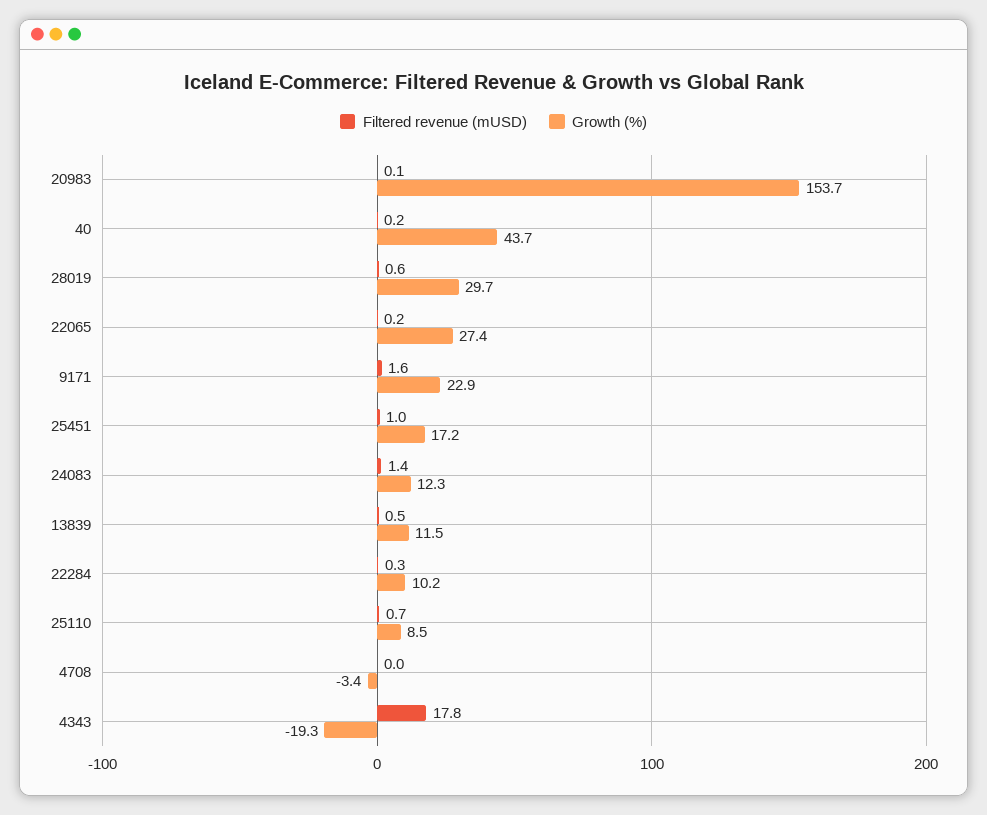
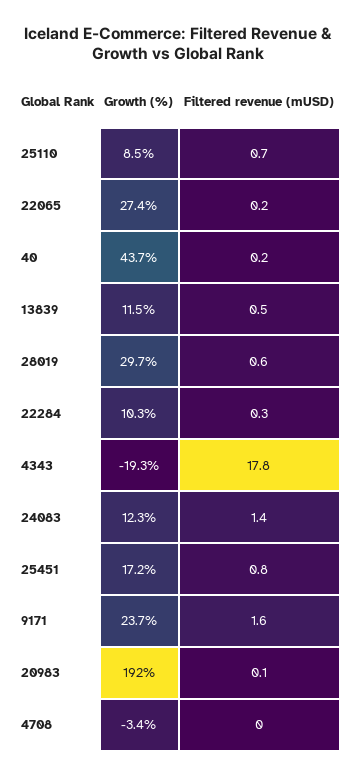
Growth (%), 20983: 153.7 -> 192
Growth (%), 9171: 22.9 -> 23.7
Filtered revenue (mUSD), 25451: 1 -> 0.8
Growth (%), 22284: 10.2 -> 10.3

